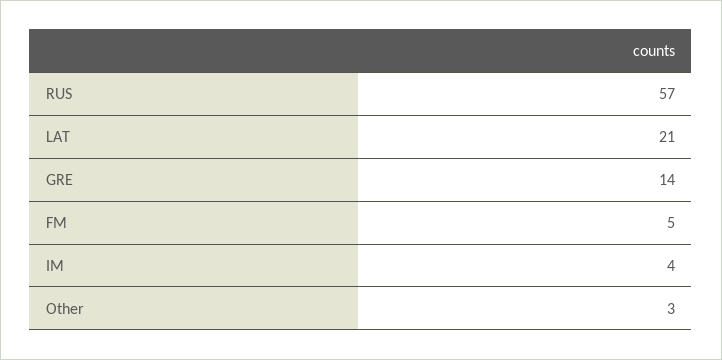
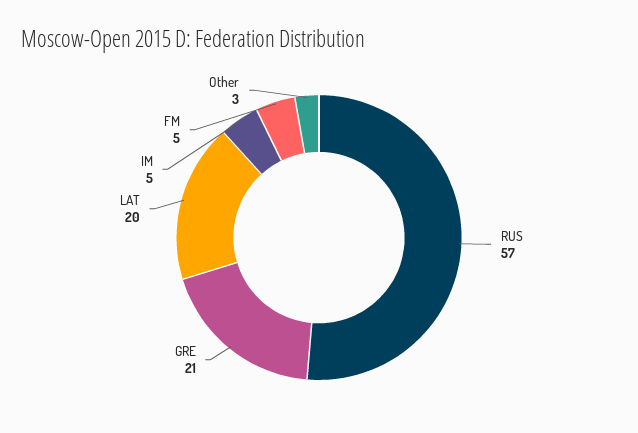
LAT: 21 -> 20
GRE: 14 -> 21
IM: 4 -> 5

